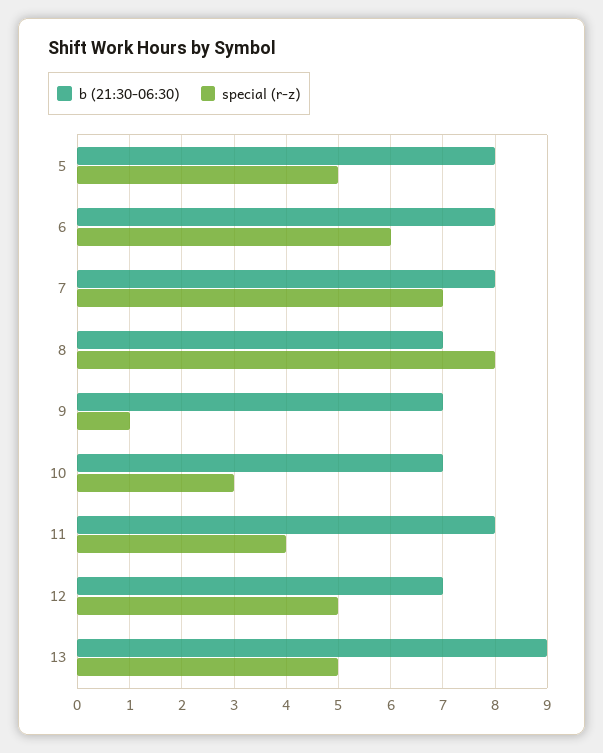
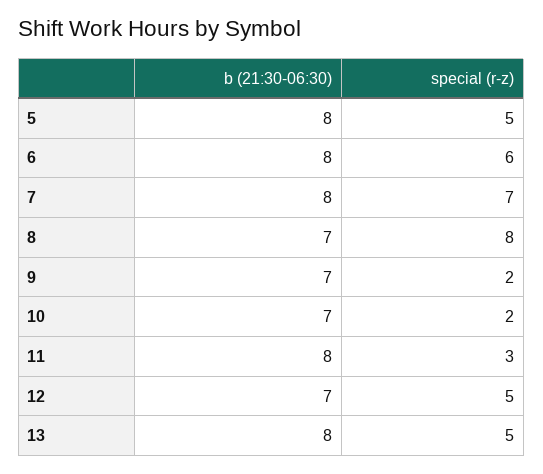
special (r-z), 9: 1 -> 2
special (r-z), 10: 3 -> 2
special (r-z), 11: 4 -> 3
b (21:30-06:30), 13: 9 -> 8

